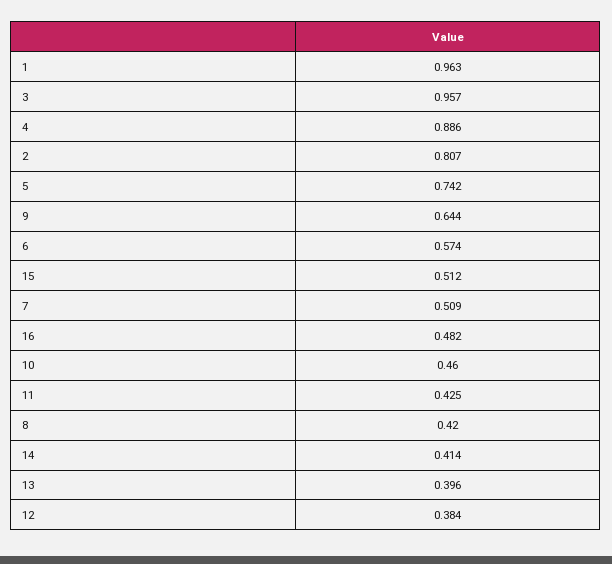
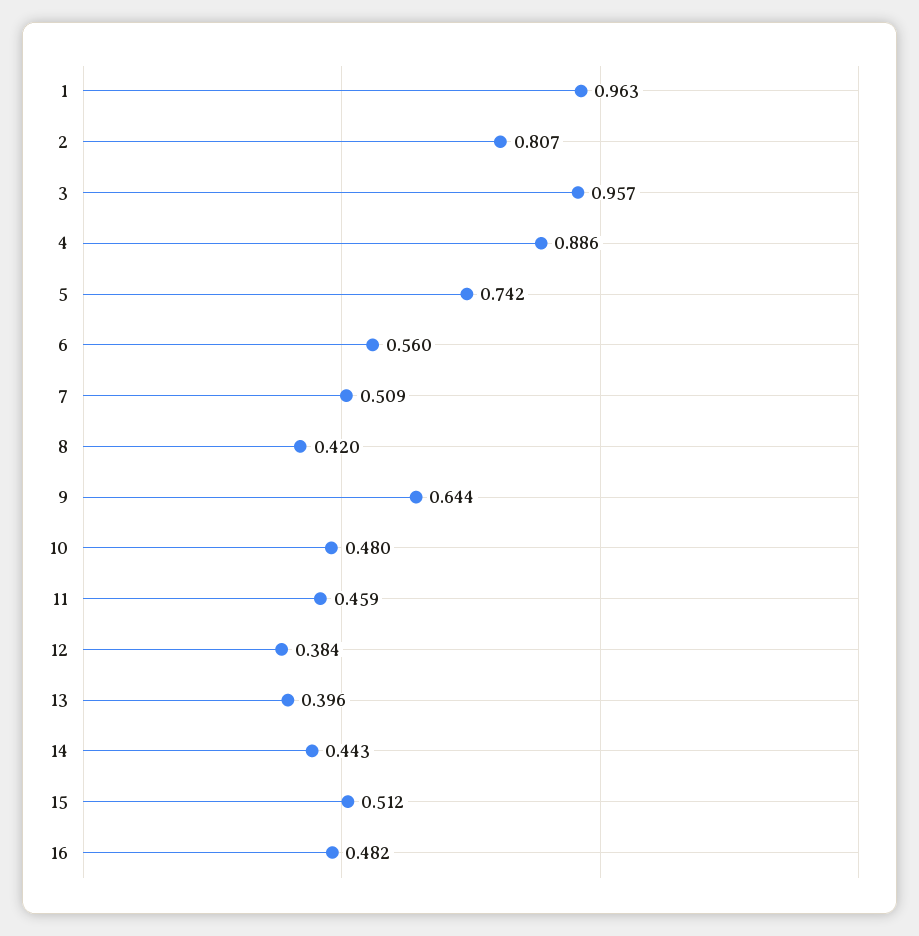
6: 0.574 -> 0.56
10: 0.46 -> 0.48
11: 0.425 -> 0.459
14: 0.414 -> 0.443

